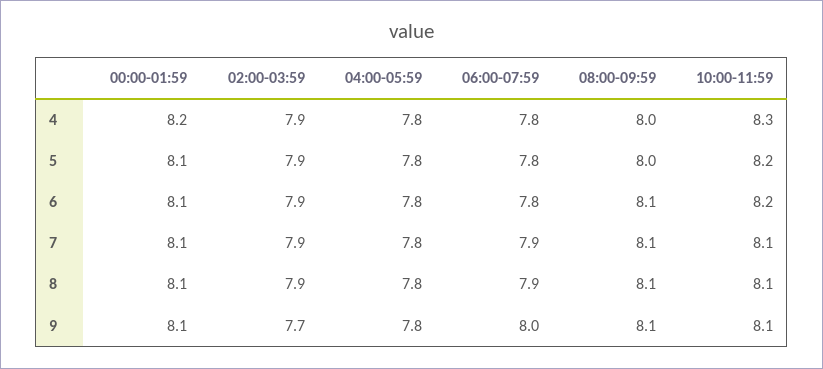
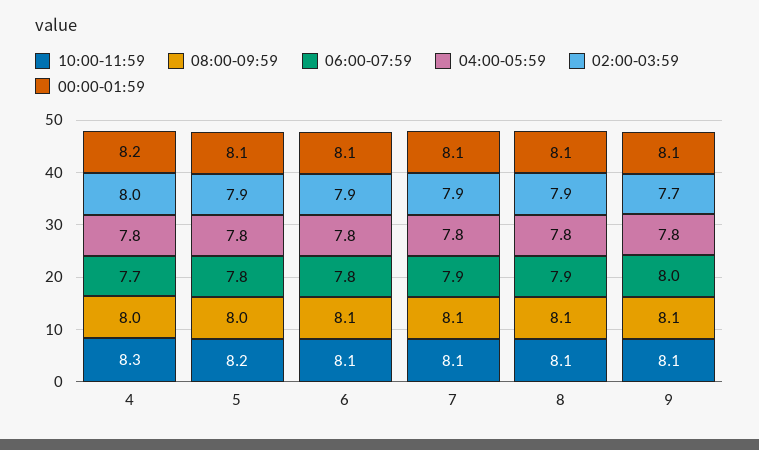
02:00-03:59, 4: 7.9 -> 8
06:00-07:59, 4: 7.8 -> 7.7
10:00-11:59, 6: 8.2 -> 8.1

